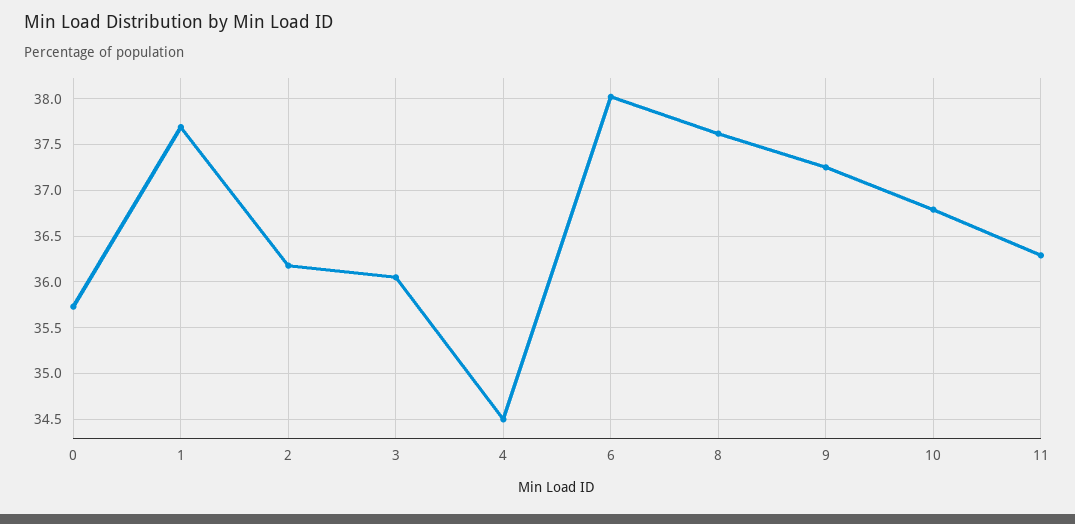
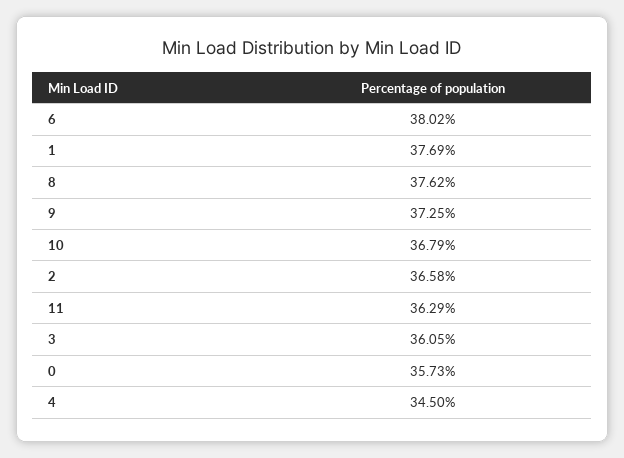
2: 36.2 -> 36.58

